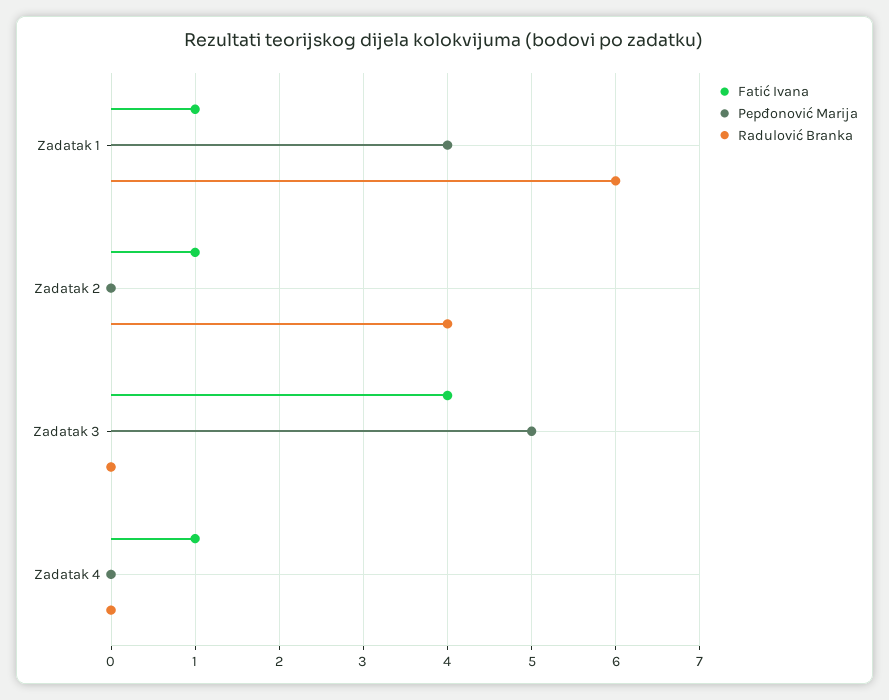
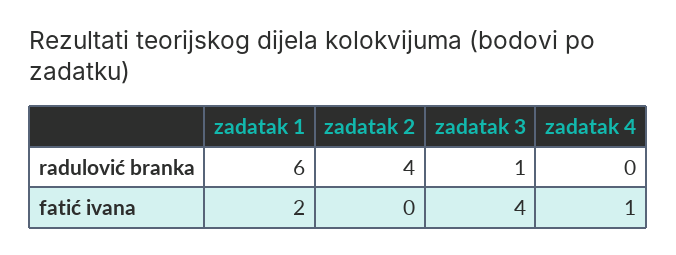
Fatić Ivana, Zadatak 1: 1 -> 2
Pepđonović Marija, Zadatak 1: 4 -> none
Fatić Ivana, Zadatak 2: 1 -> 0
Pepđonović Marija, Zadatak 2: 0 -> none
Pepđonović Marija, Zadatak 3: 5 -> none
Radulović Branka, Zadatak 3: 0 -> 1
Pepđonović Marija, Zadatak 4: 0 -> none

